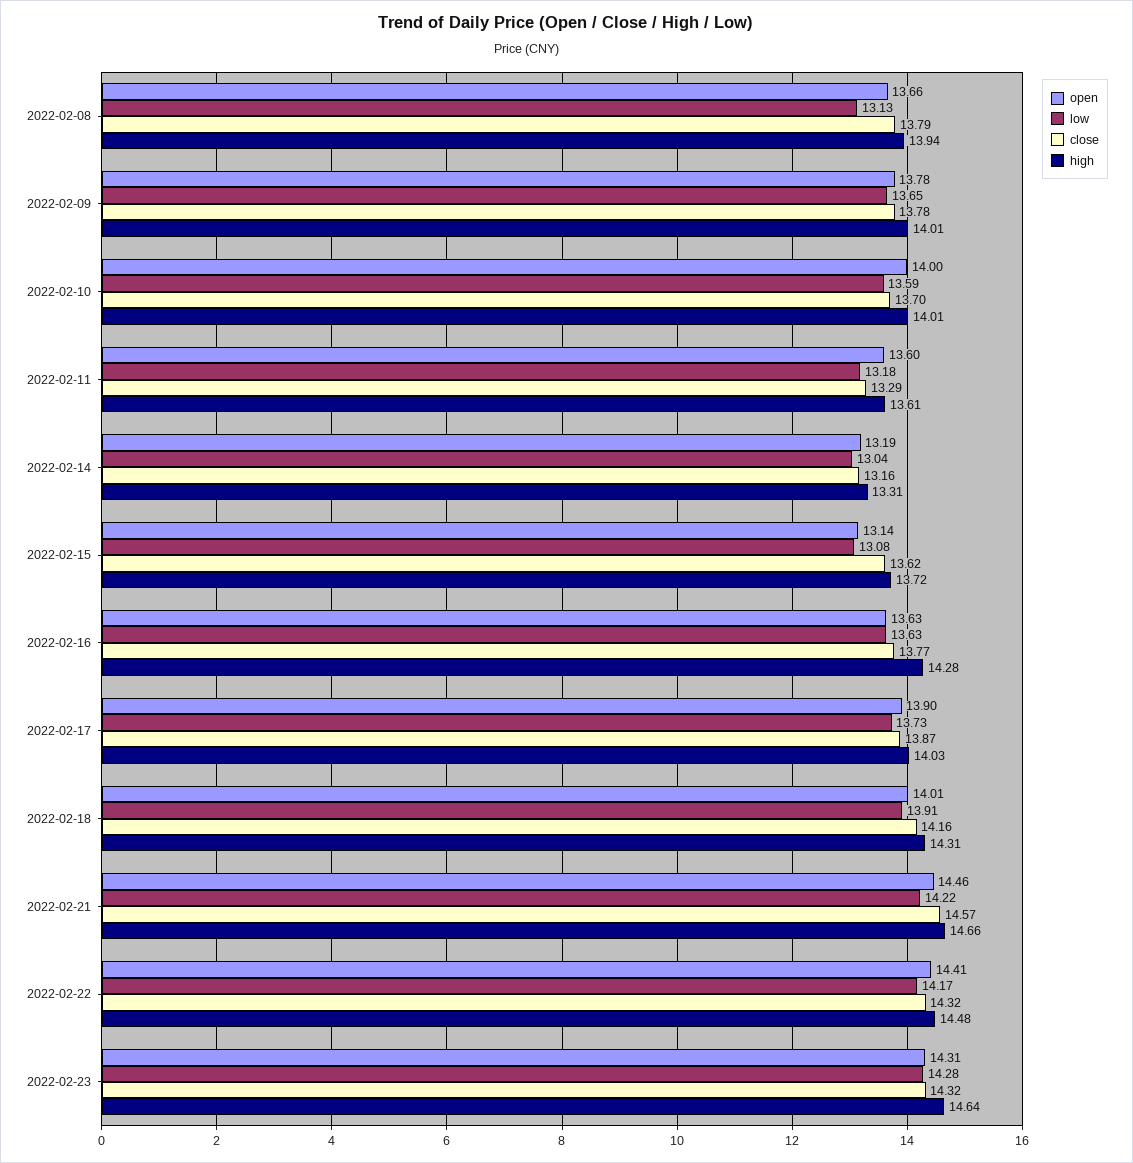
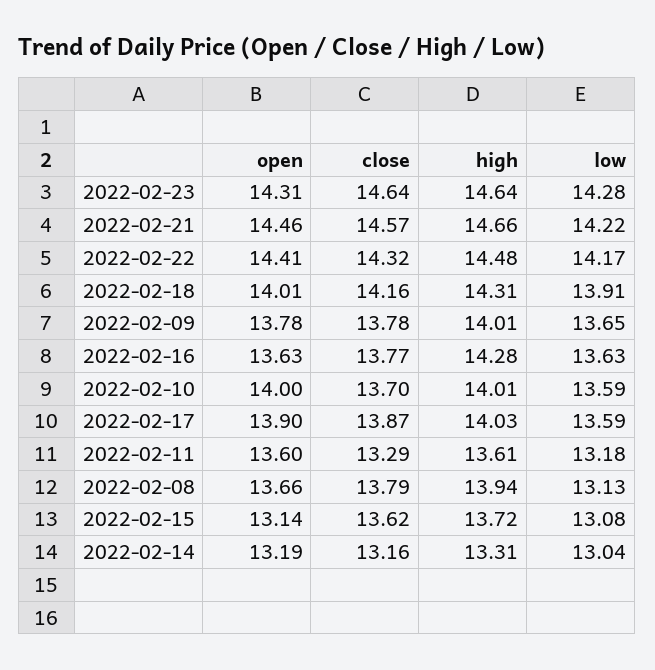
low, 2022-02-17: 13.73 -> 13.59
close, 2022-02-23: 14.32 -> 14.64

